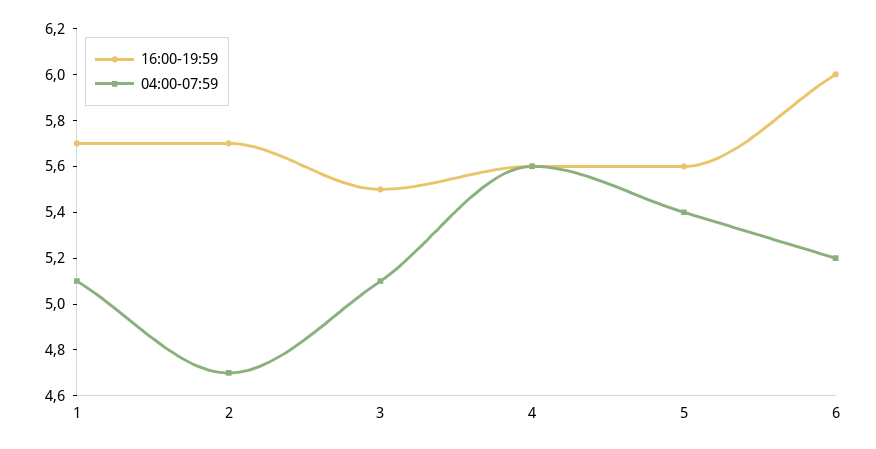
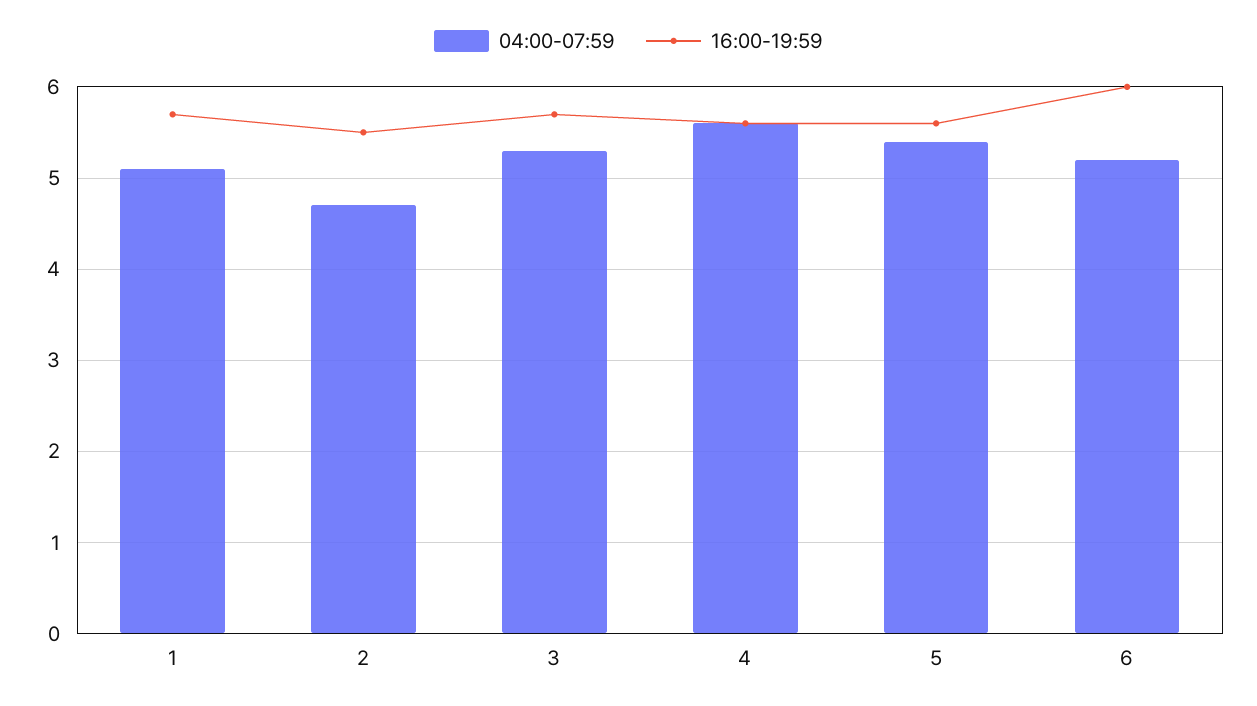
16:00-19:59, 2: 5.7 -> 5.5
16:00-19:59, 3: 5.5 -> 5.7
04:00-07:59, 3: 5.1 -> 5.3

